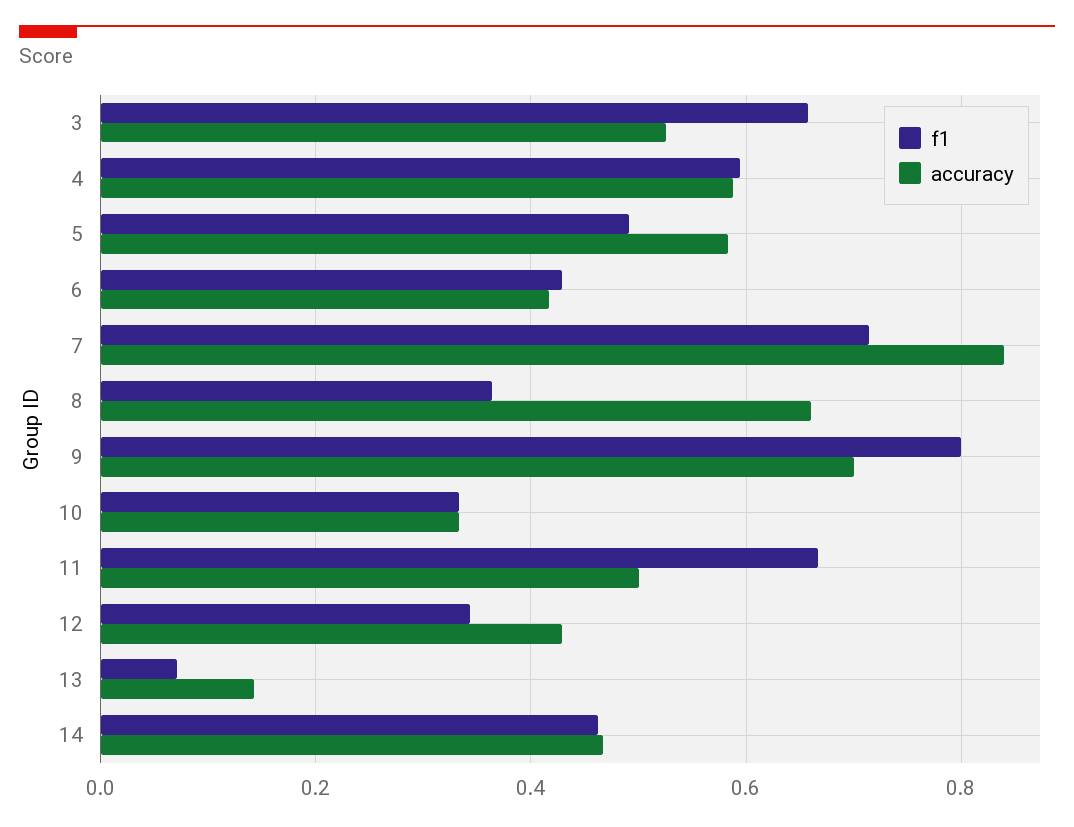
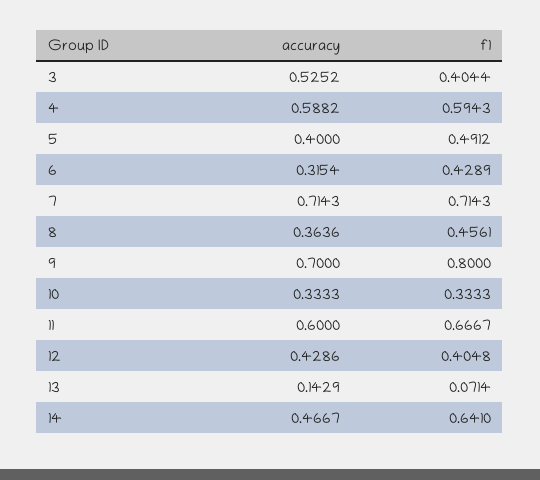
f1, 3: 0.66 -> 0.4044
accuracy, 5: 0.58 -> 0.4
accuracy, 6: 0.42 -> 0.3154
accuracy, 7: 0.84 -> 0.7143
f1, 8: 0.36 -> 0.4561
accuracy, 8: 0.66 -> 0.3636
accuracy, 11: 0.5 -> 0.6
f1, 12: 0.34 -> 0.4048
f1, 14: 0.46 -> 0.641

